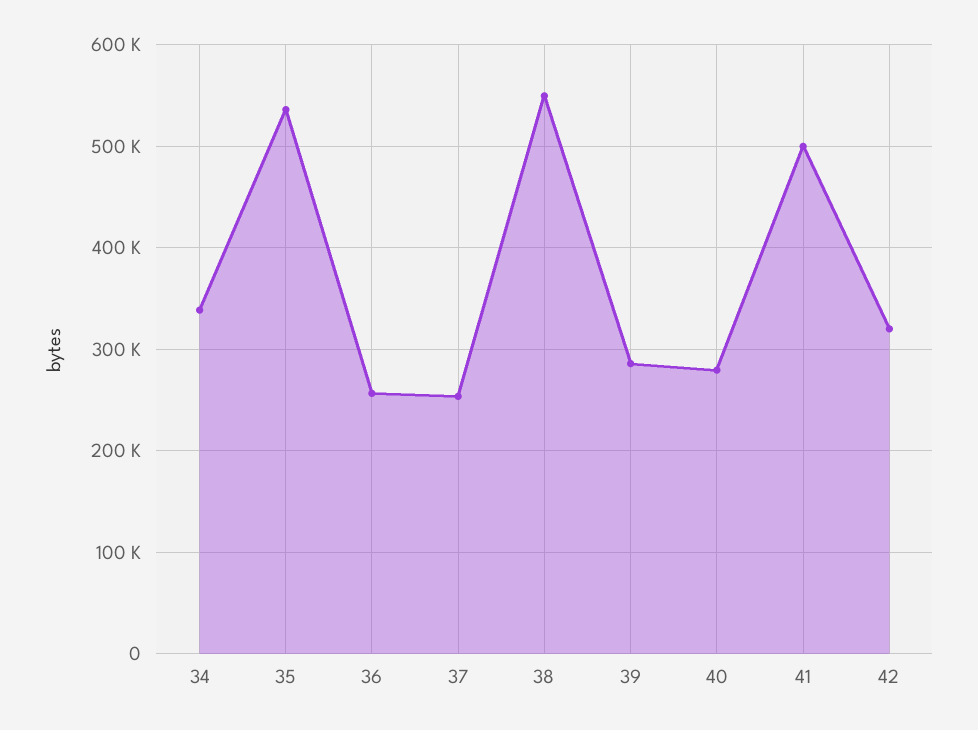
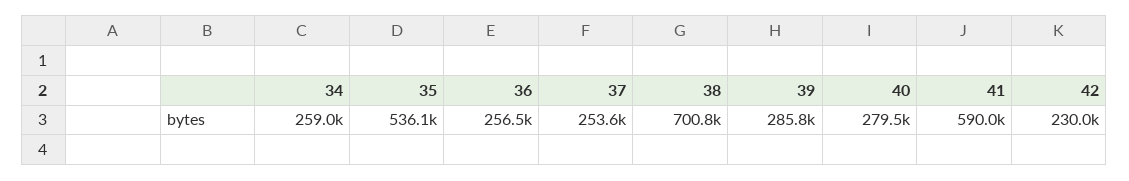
34: 340000 -> 259000
38: 550000 -> 700800
41: 500000 -> 590000
42: 320000 -> 230000

